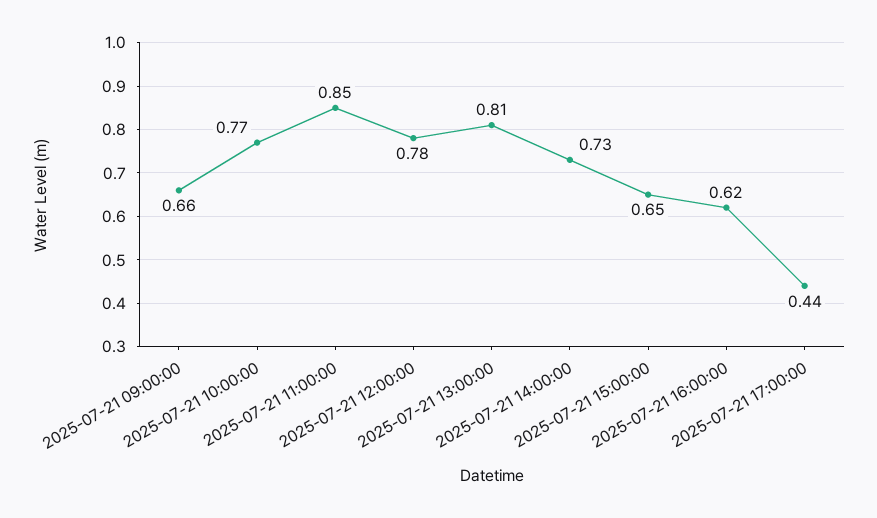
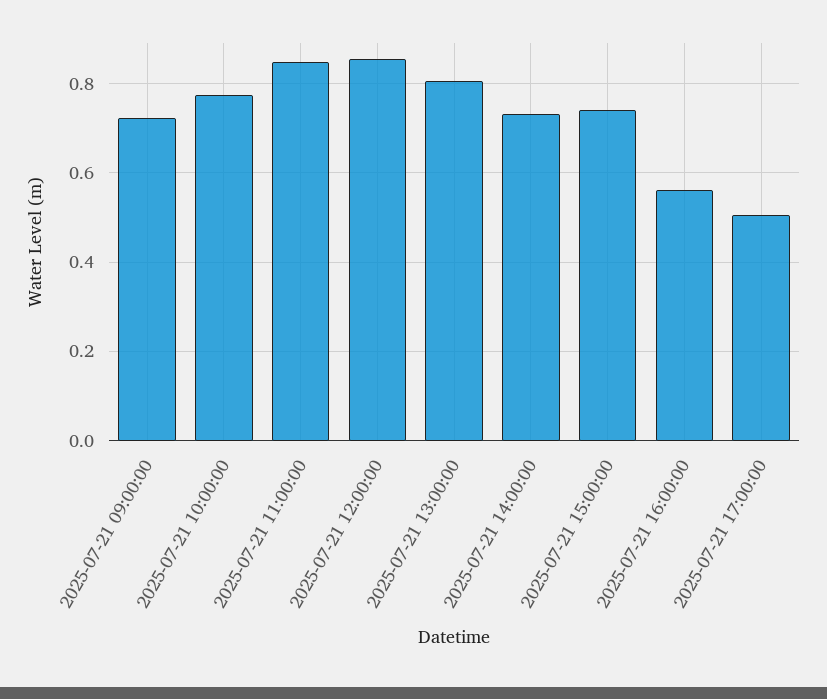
2025-07-21 09:00:00: 0.66 -> 0.72
2025-07-21 12:00:00: 0.78 -> 0.86
2025-07-21 15:00:00: 0.65 -> 0.74
2025-07-21 16:00:00: 0.62 -> 0.56
2025-07-21 17:00:00: 0.44 -> 0.5

